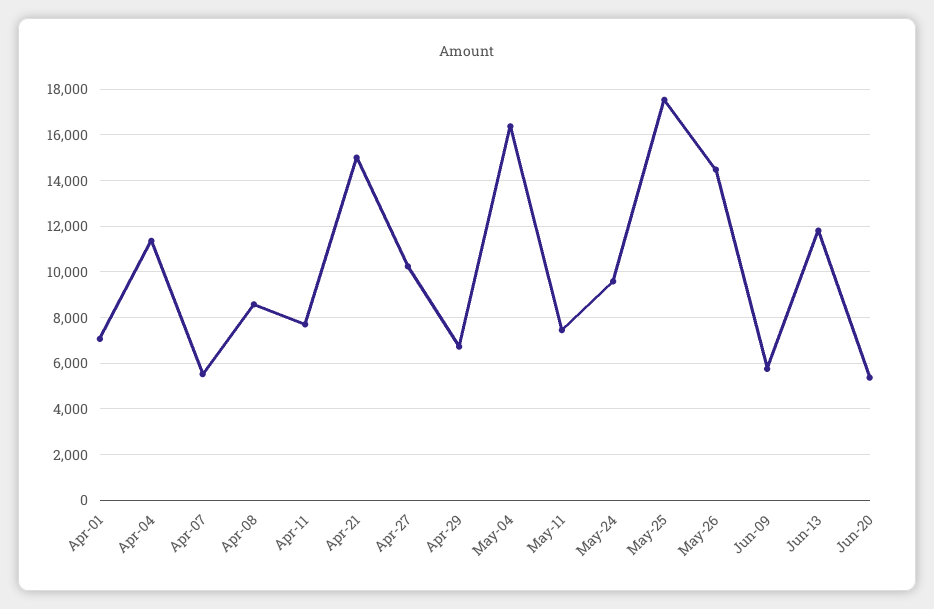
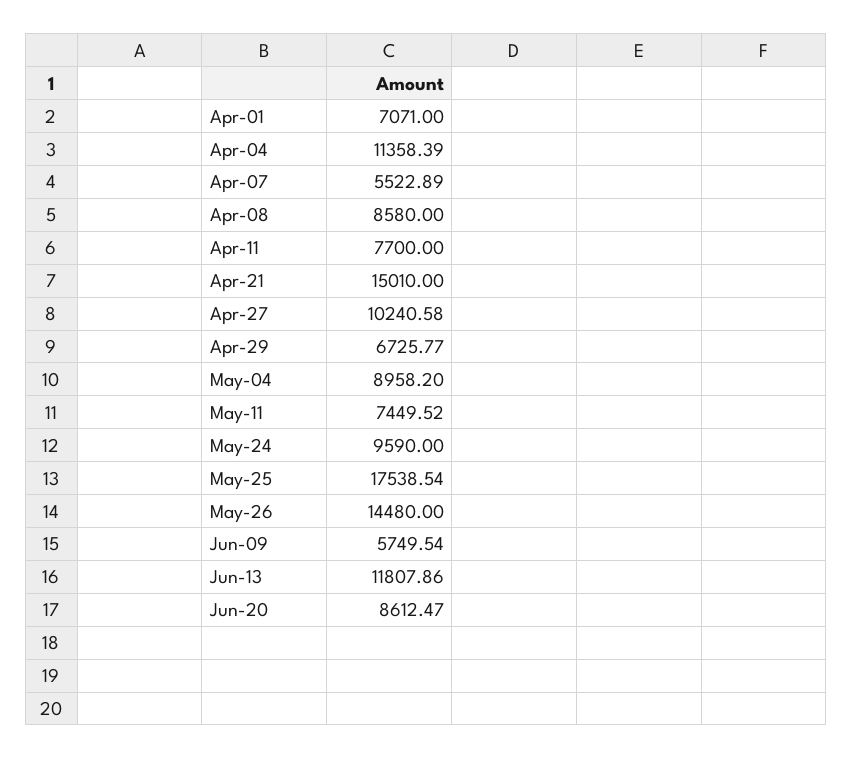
May-04: 16500 -> 8958.2
Jun-20: 5500 -> 8612.47

